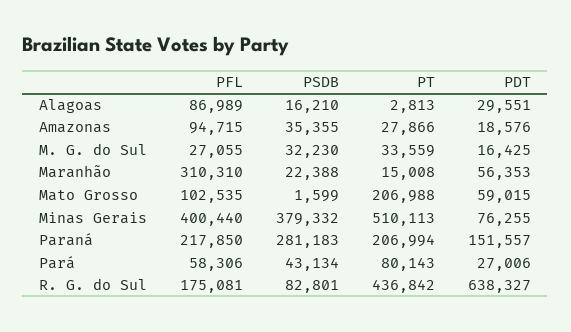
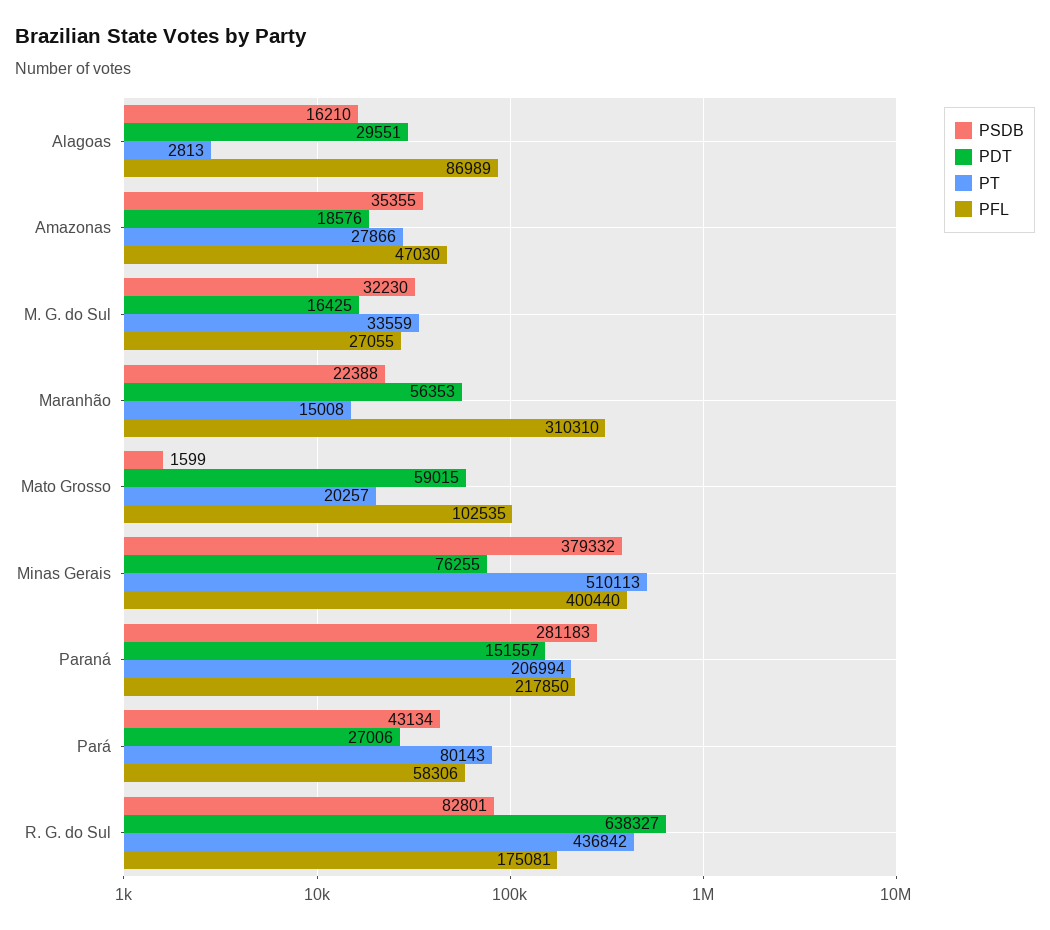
PFL, Amazonas: 94715 -> 47030
PT, Mato Grosso: 206988 -> 20257

